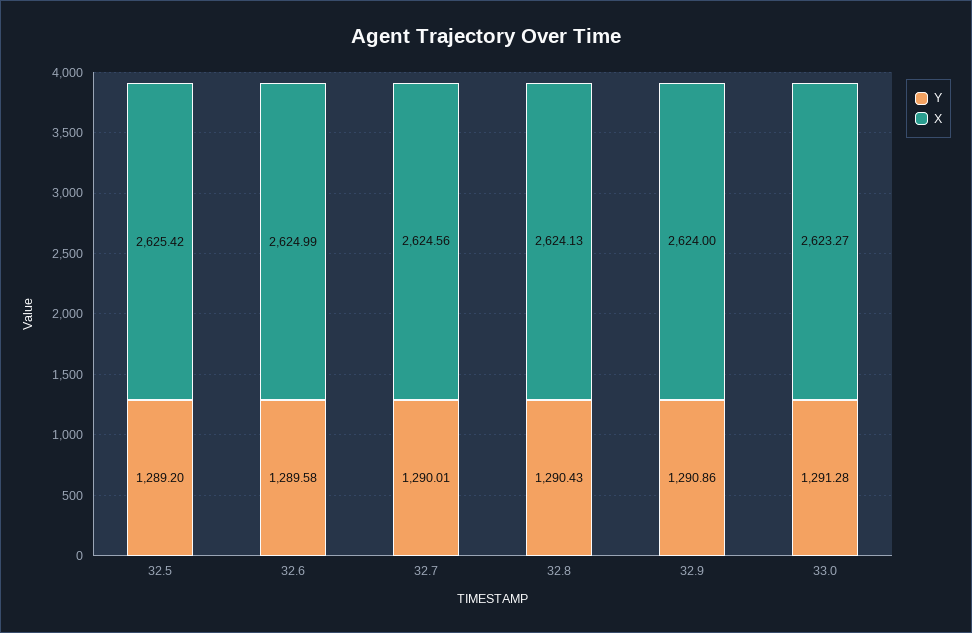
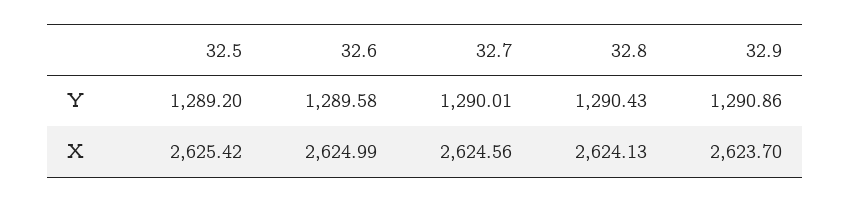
X, 32.9: 2624 -> 2623.7
Y, 33.0: 1291.28 -> none
X, 33.0: 2623.27 -> none

